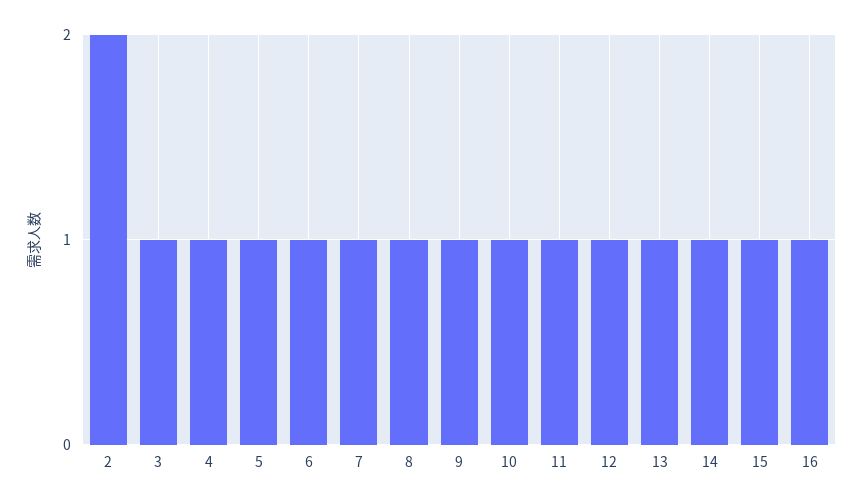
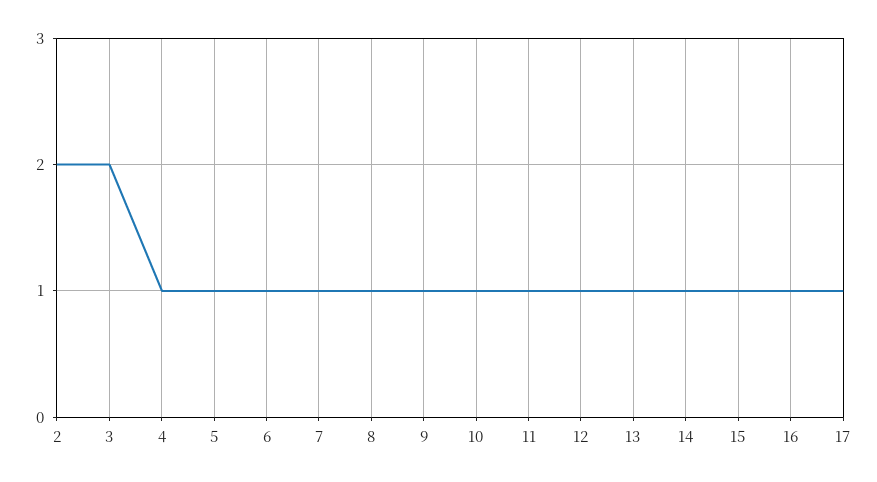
3: 1 -> 2
17: none -> 1

